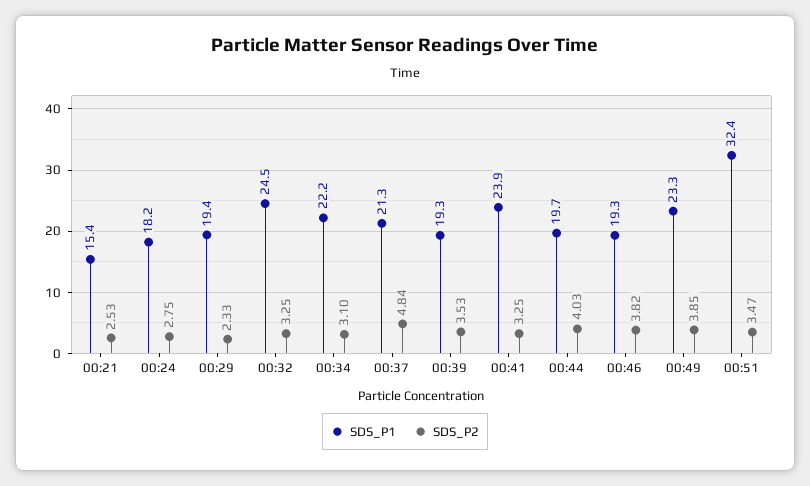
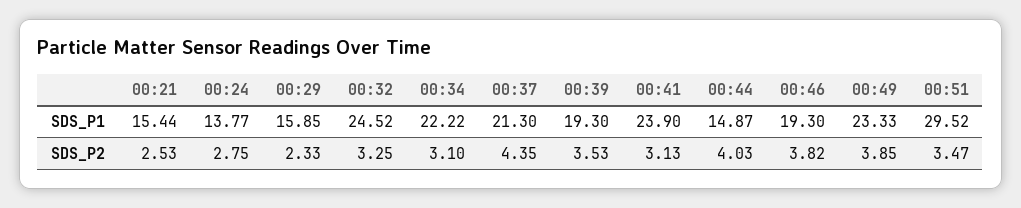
SDS_P1, 00:24: 18.2 -> 13.77
SDS_P1, 00:29: 19.4 -> 15.85
SDS_P2, 00:37: 4.84 -> 4.35
SDS_P2, 00:41: 3.25 -> 3.13
SDS_P1, 00:44: 19.7 -> 14.87
SDS_P1, 00:51: 32.4 -> 29.52

